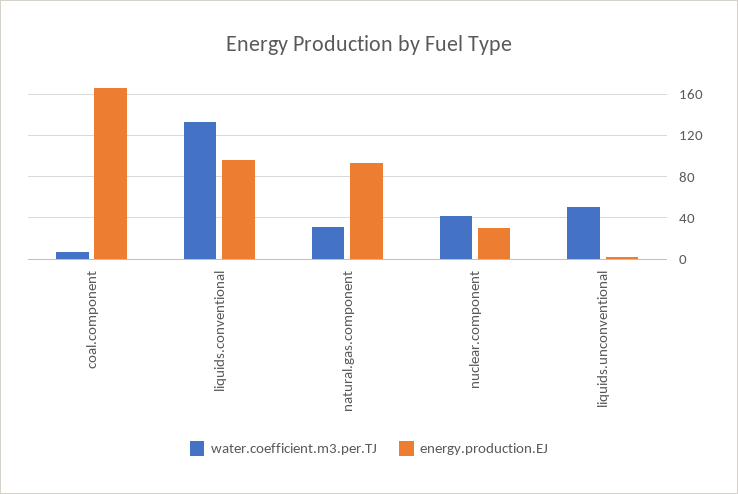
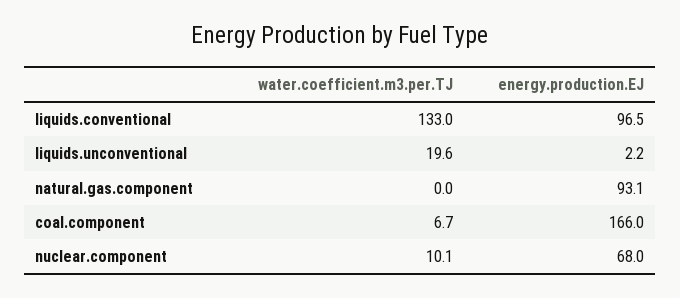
water.coefficient.m3.per.TJ, natural.gas.component: 30 -> 0
water.coefficient.m3.per.TJ, nuclear.component: 40 -> 10.1
energy.production.EJ, nuclear.component: 30 -> 68
water.coefficient.m3.per.TJ, liquids.unconventional: 50 -> 19.6

